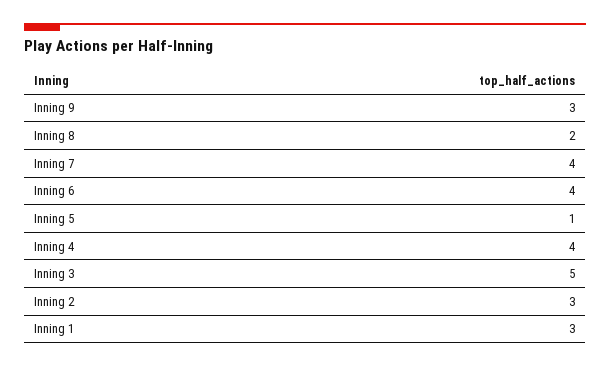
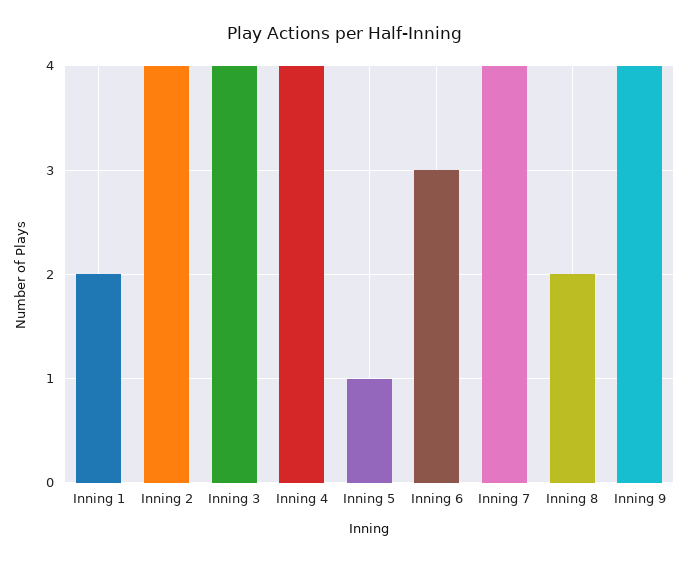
Inning 9: 3 -> 4
Inning 6: 4 -> 3
Inning 3: 5 -> 4
Inning 2: 3 -> 4
Inning 1: 3 -> 2

